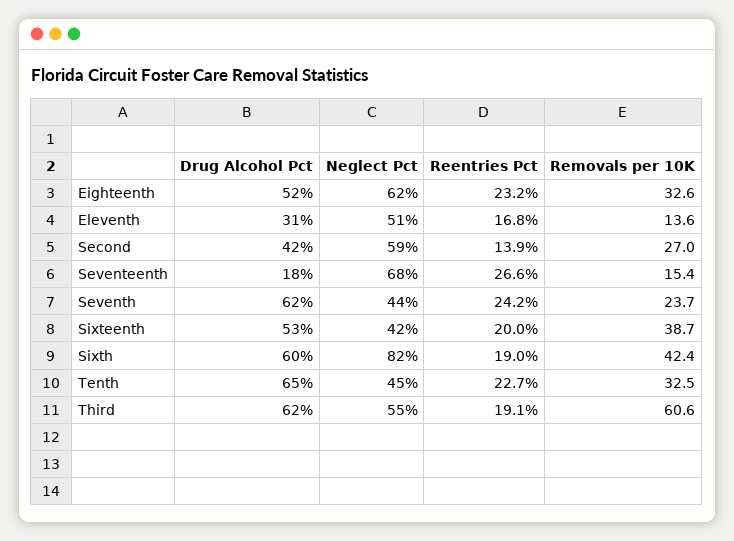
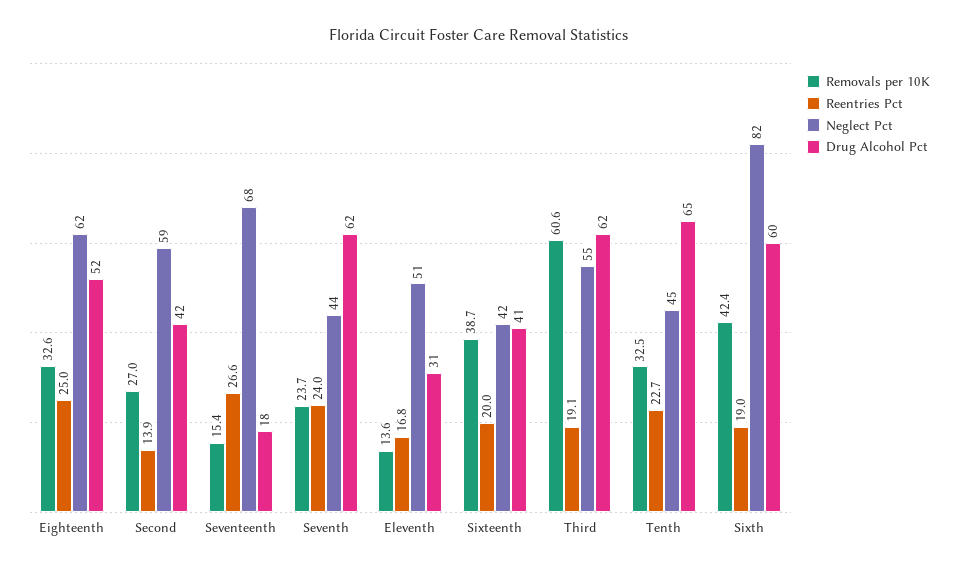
Reentries Pct, Eighteenth: 23.2 -> 25
Reentries Pct, Seventh: 24.2 -> 24
Drug Alcohol Pct, Sixteenth: 53 -> 41

